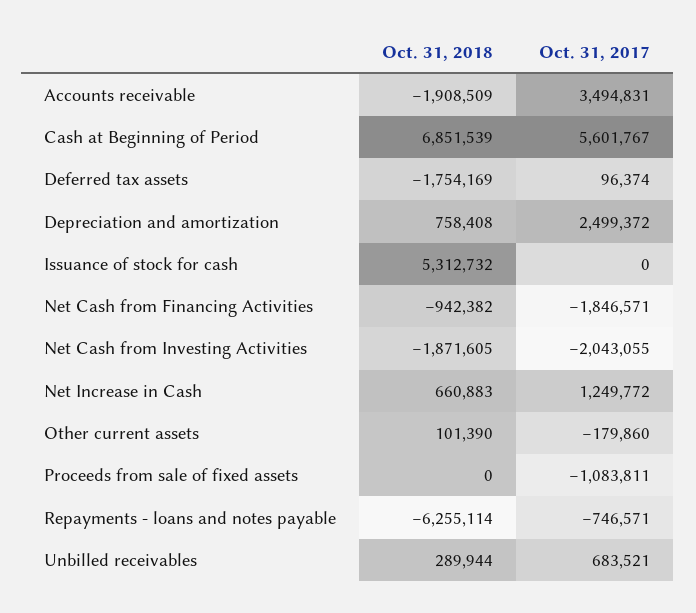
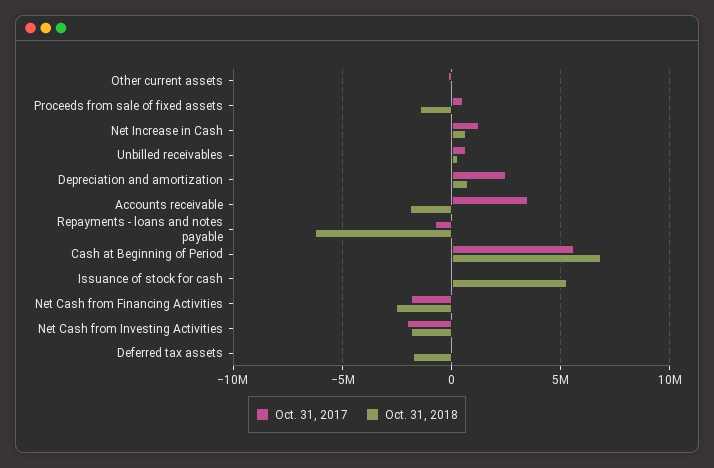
Oct. 31, 2018, Net Cash from Financing Activities: -942382 -> -2500000
Oct. 31, 2018, Proceeds from sale of fixed assets: 0 -> -1500000
Oct. 31, 2017, Proceeds from sale of fixed assets: -1083811 -> 500000

